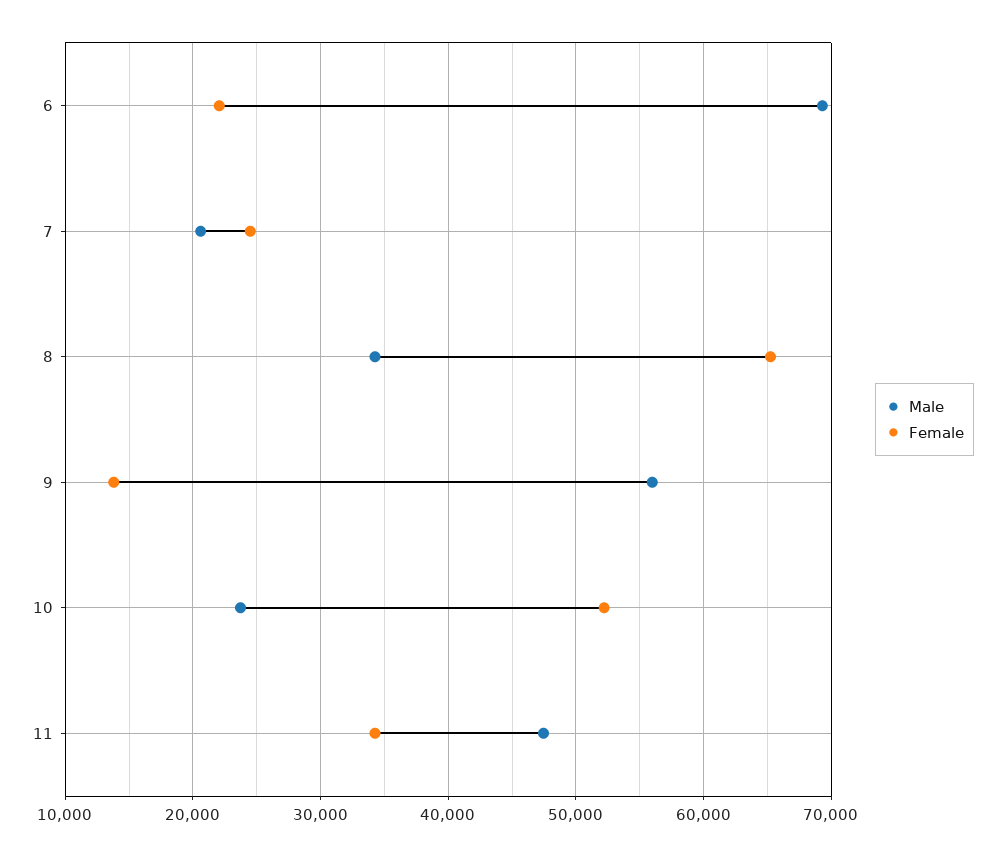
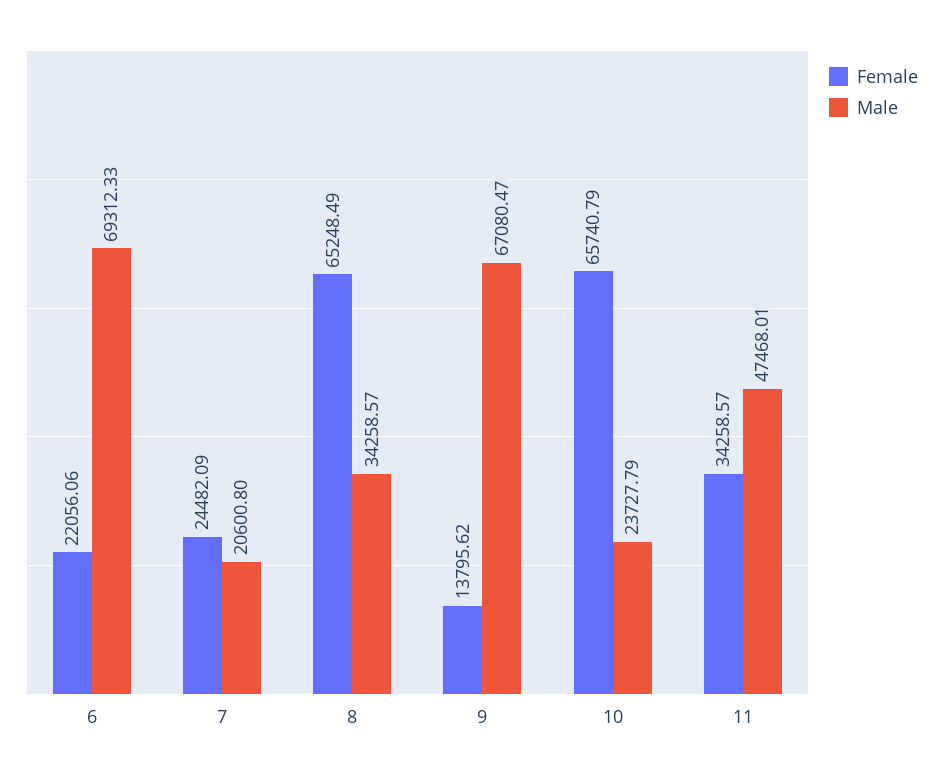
Male, 9: 56000 -> 67080.47
Female, 10: 52000 -> 65740.79

